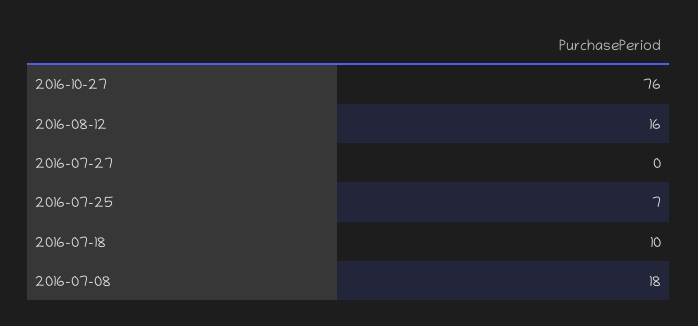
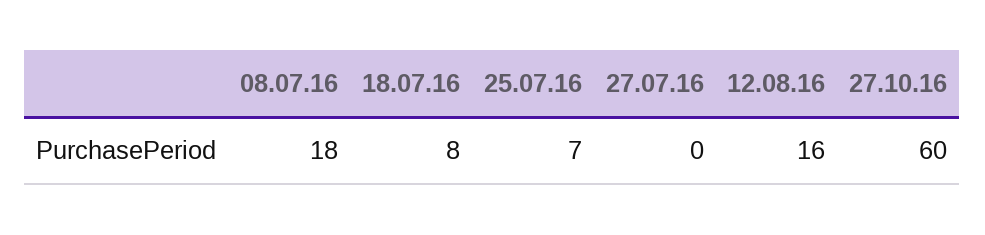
2016-10-27: 76 -> 60
2016-07-18: 10 -> 8

